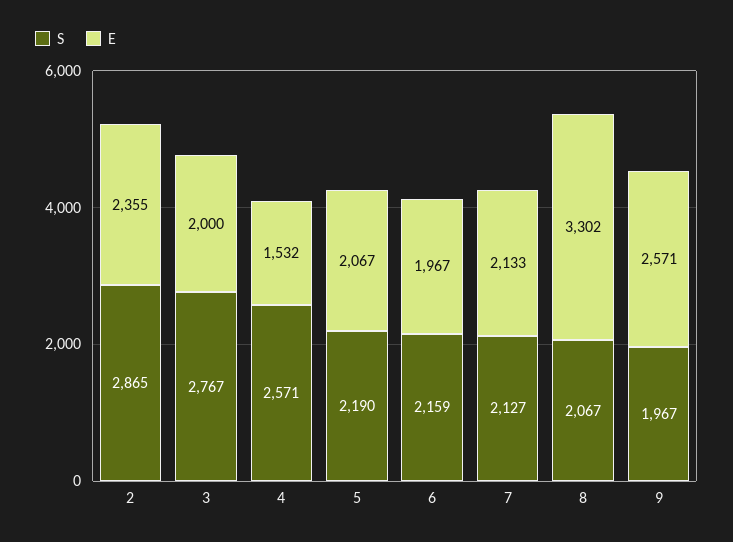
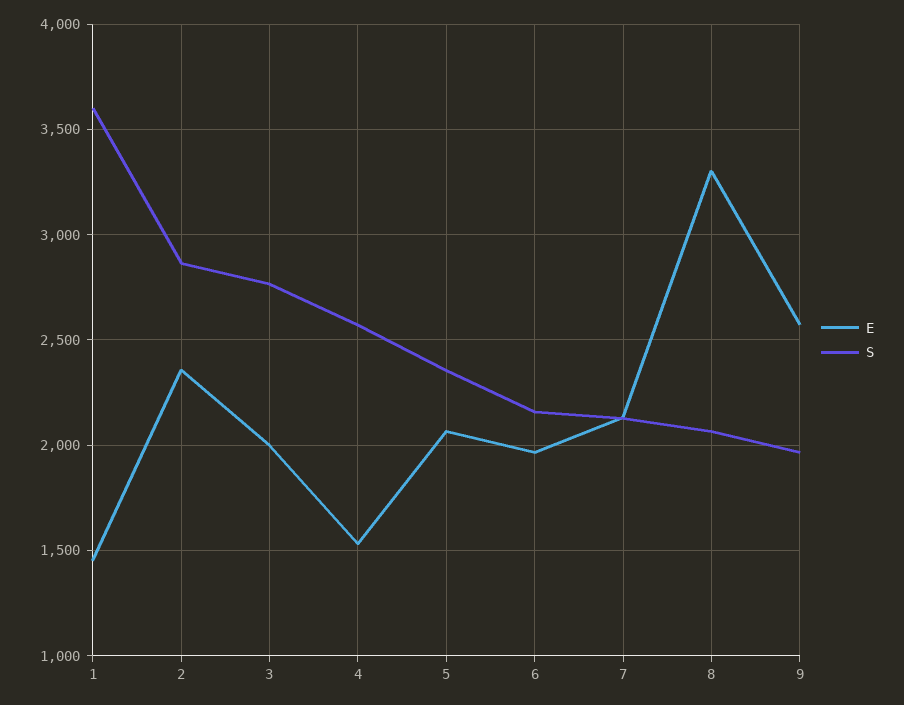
S, 5: 2190 -> 2350
E, 1: none -> 1450
S, 1: none -> 3600

